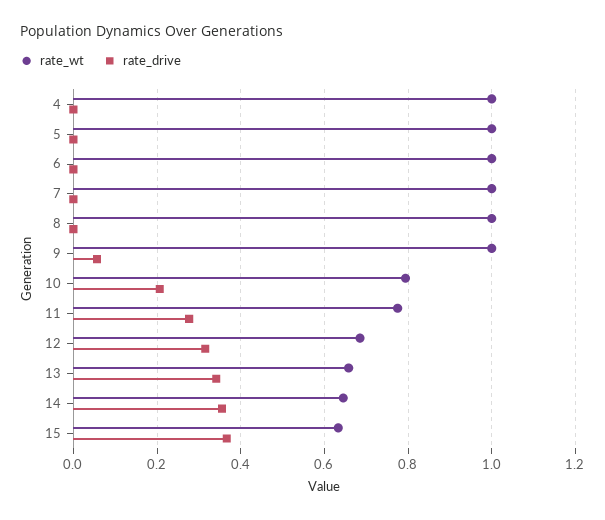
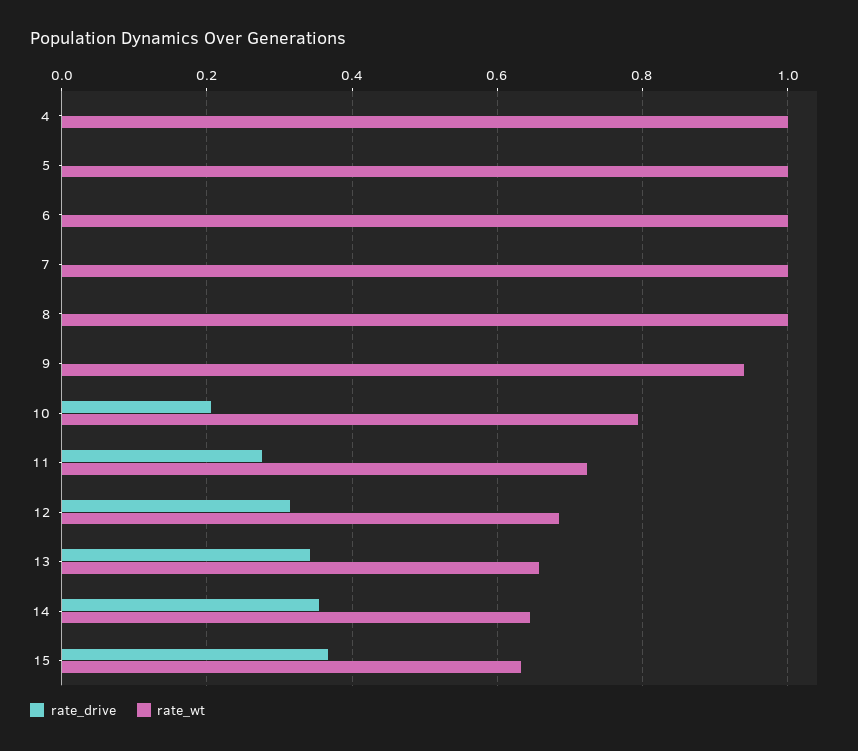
rate_wt, 9: 1 -> 0.94
rate_drive, 9: 0.06 -> 0
rate_wt, 11: 0.78 -> 0.72

